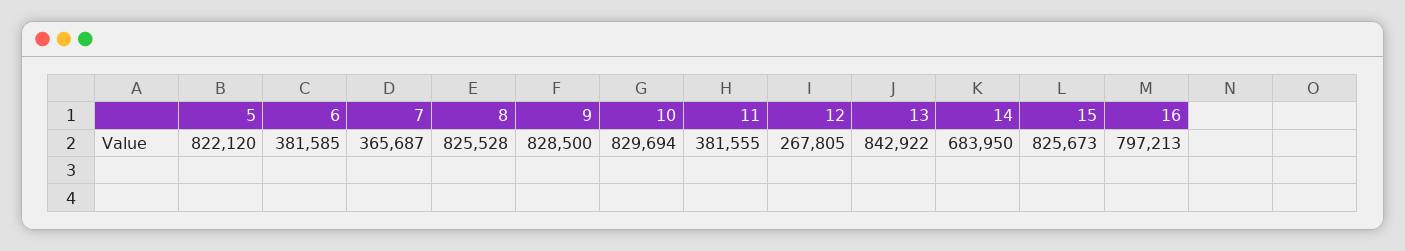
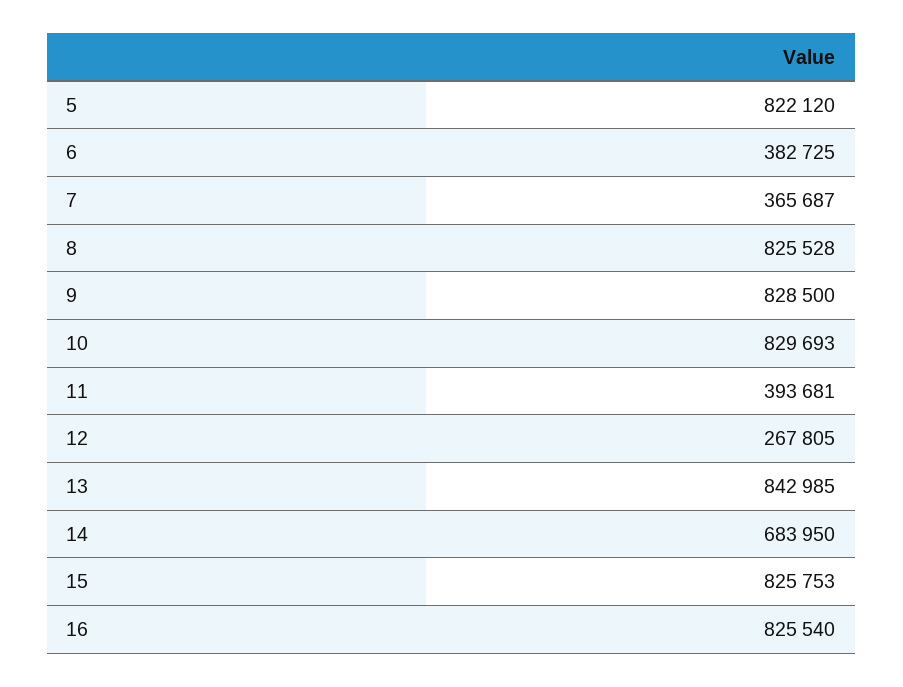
6: 381585 -> 382725
10: 829694 -> 829693
11: 381555 -> 393681
13: 842922 -> 842985
15: 825673 -> 825753
16: 797213 -> 825540

